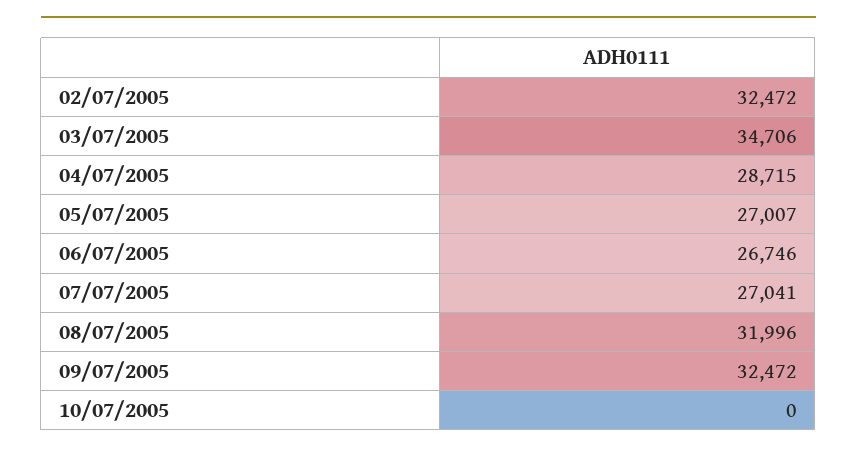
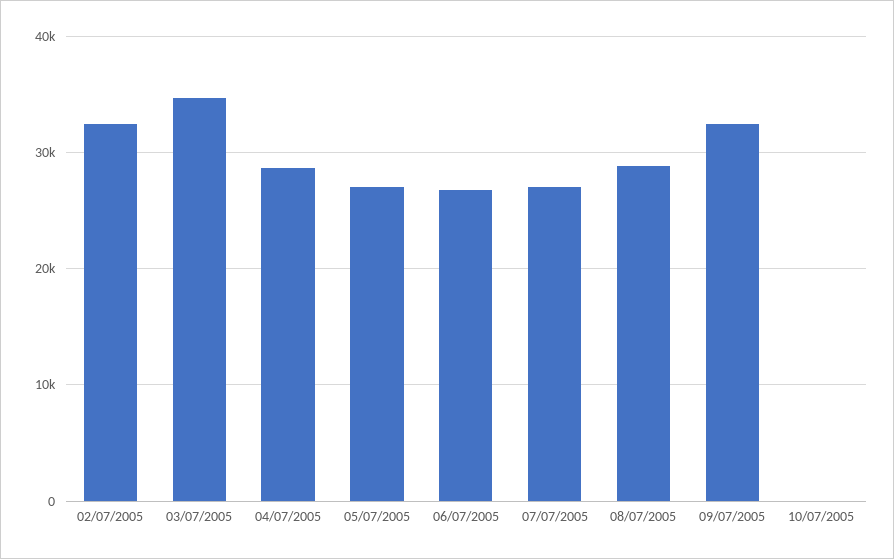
08/07/2005: 31996 -> 29000

